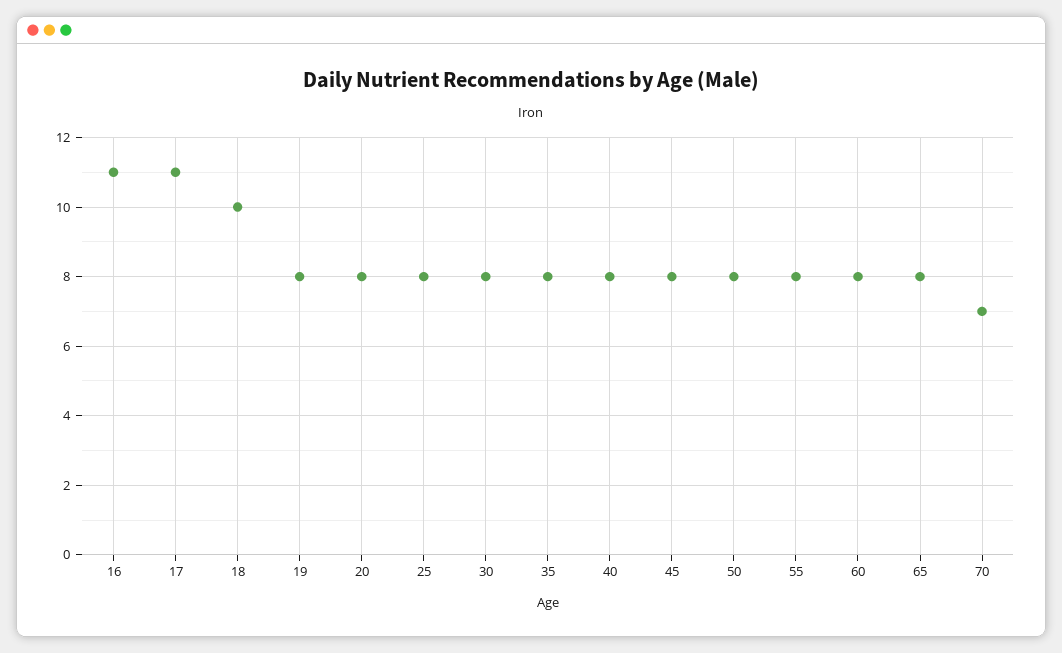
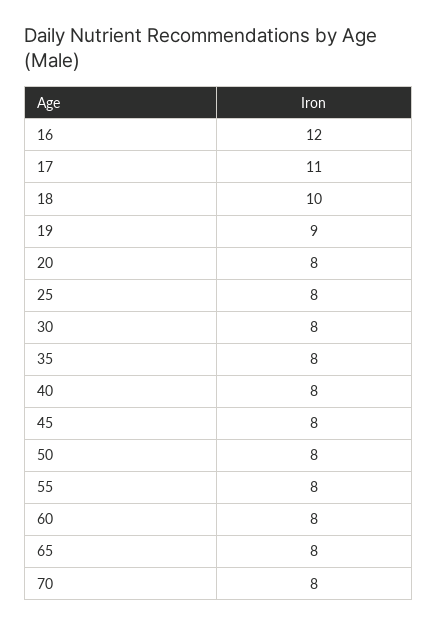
16: 11 -> 12
19: 8 -> 9
70: 7 -> 8

